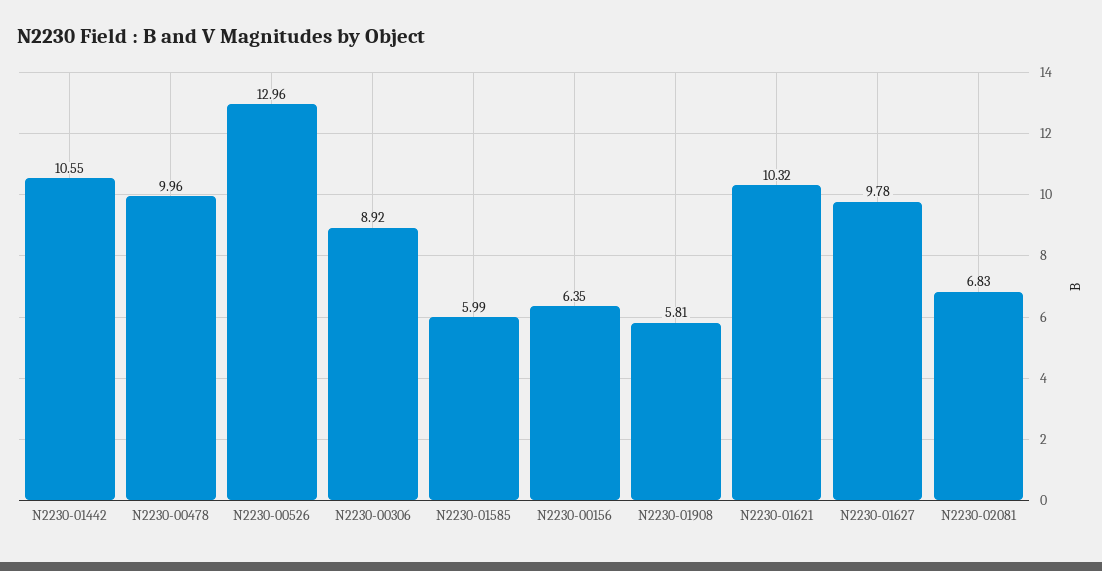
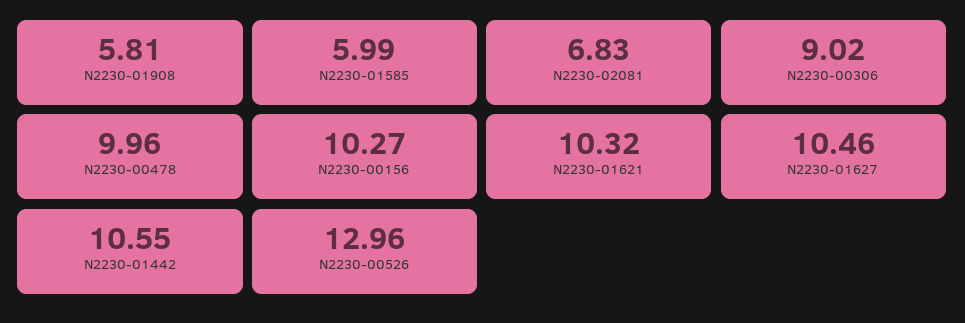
N2230-00306: 8.92 -> 9.02
N2230-00156: 6.35 -> 10.27
N2230-01627: 9.78 -> 10.46

